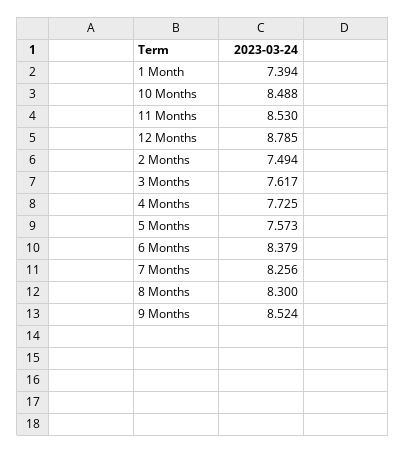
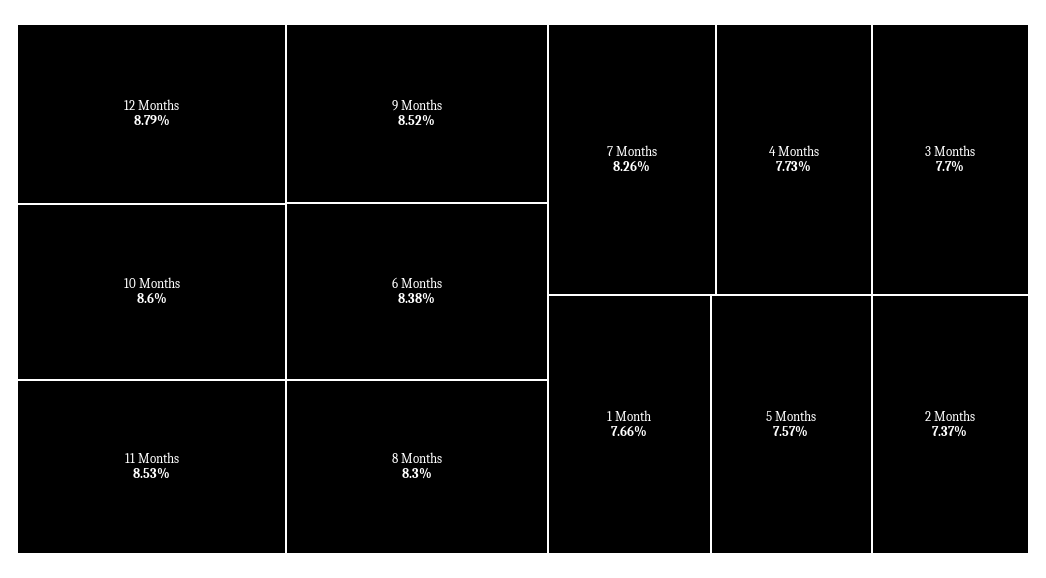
1 Month: 7.394 -> 7.66
10 Months: 8.488 -> 8.6
2 Months: 7.494 -> 7.37
3 Months: 7.617 -> 7.7

